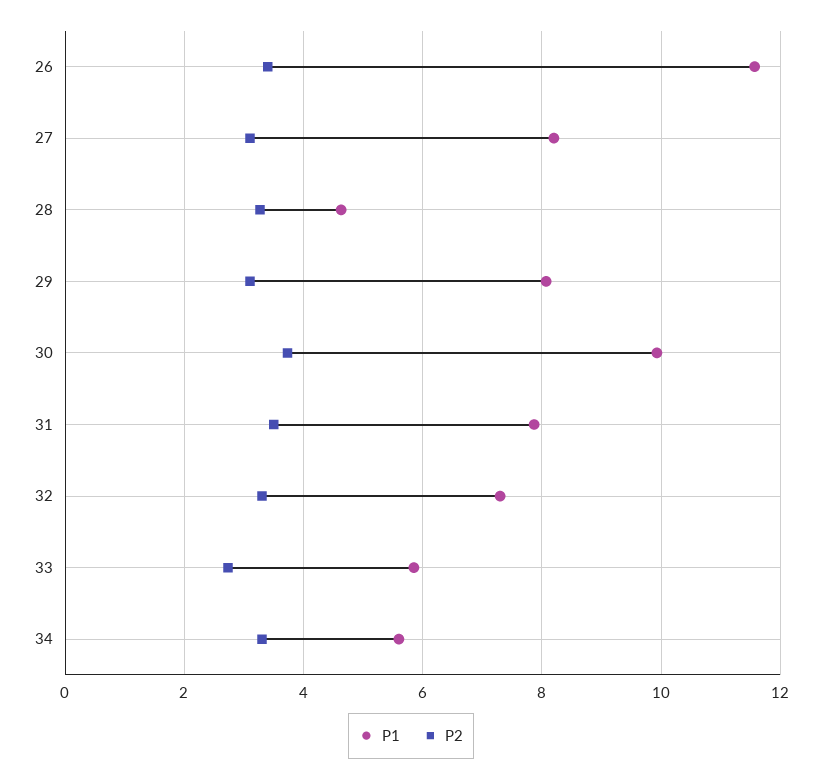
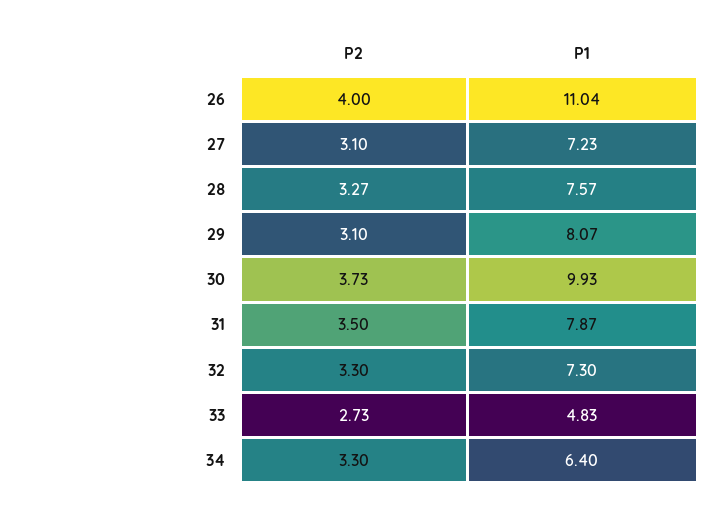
P1, 26: 11.6 -> 11.04
P2, 26: 3.4 -> 4
P1, 27: 8.2 -> 7.23
P1, 28: 4.6 -> 7.57
P1, 33: 5.8 -> 4.83
P1, 34: 5.6 -> 6.4

